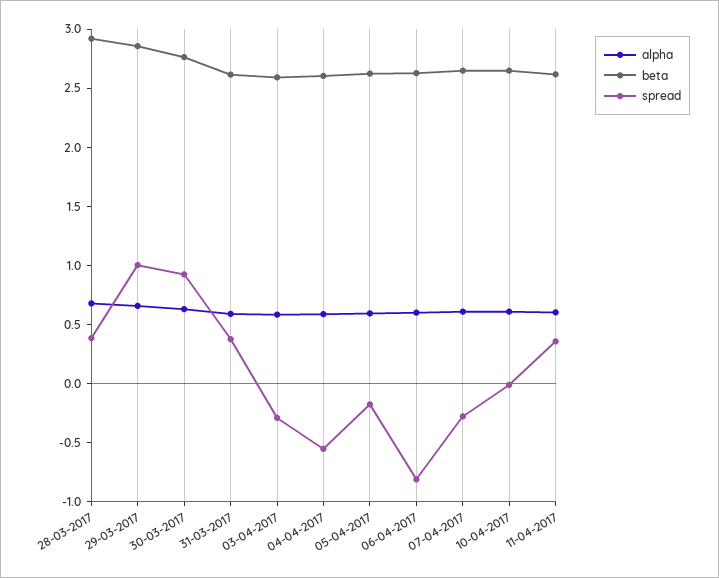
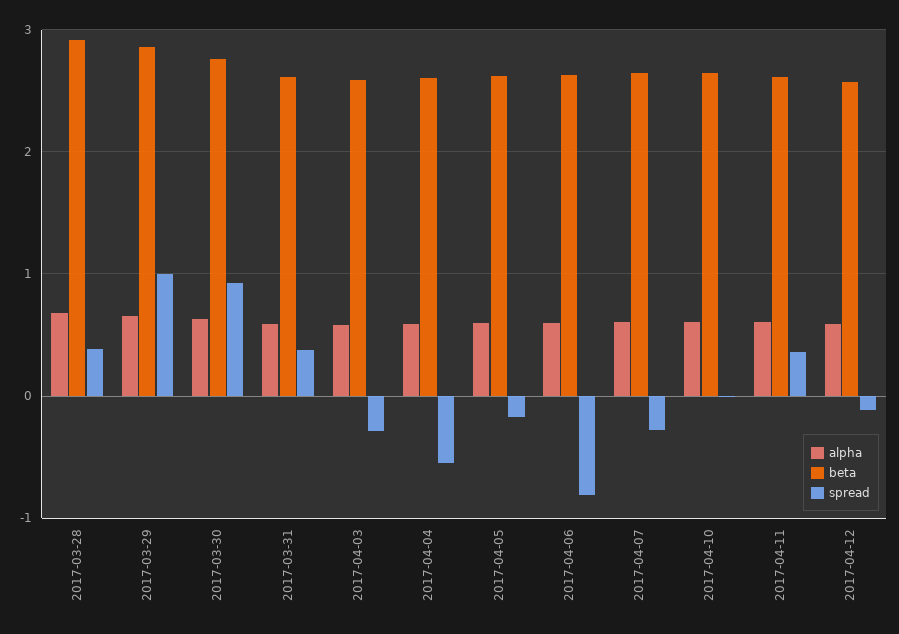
alpha, 2017-04-12: none -> 0.6
beta, 2017-04-12: none -> 2.6
spread, 2017-04-12: none -> -0.1

